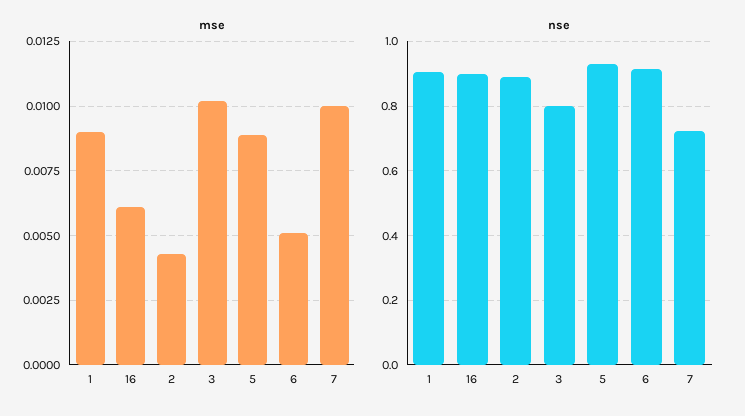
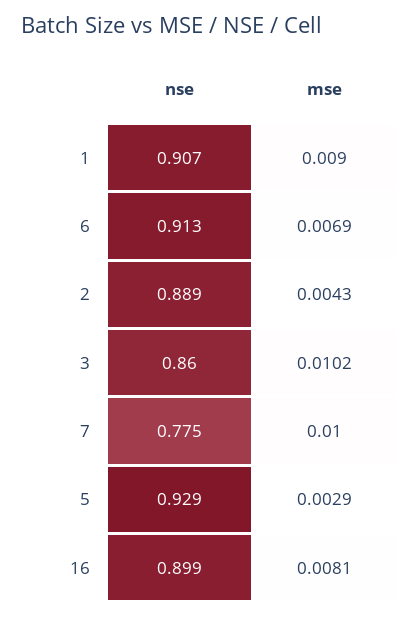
mse, 16: 0.006 -> 0.0081
mse, 5: 0.009 -> 0.0029
mse, 6: 0.005 -> 0.0069
nse, 3: 0.8 -> 0.86
nse, 7: 0.72 -> 0.775

